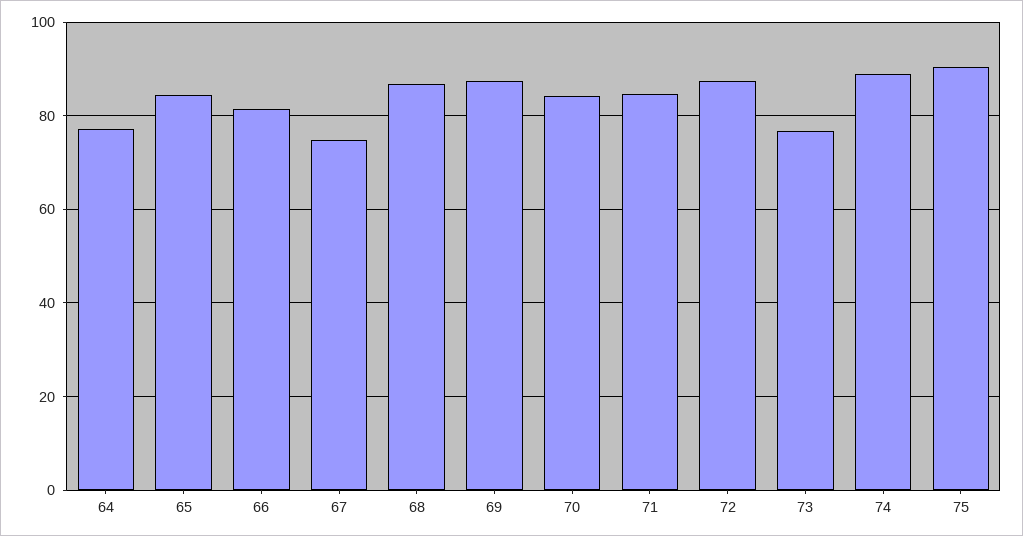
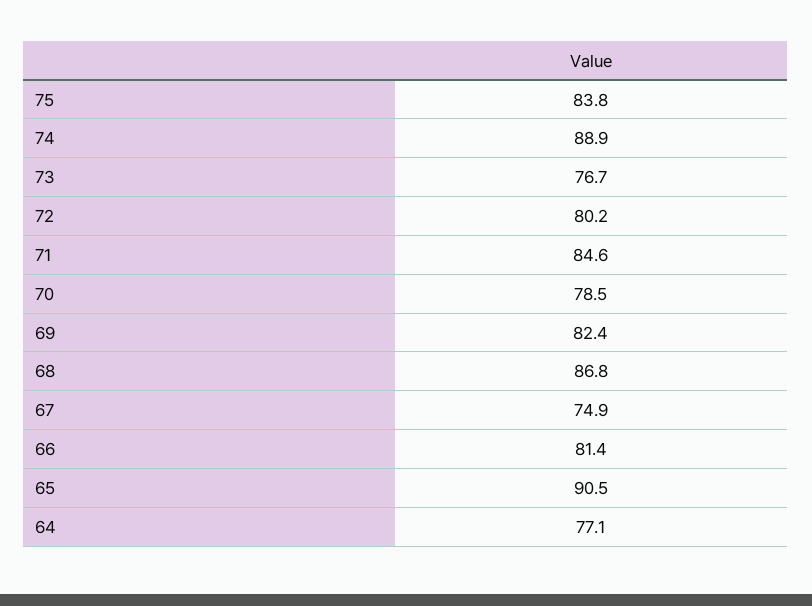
65: 84 -> 90.5
69: 88 -> 82.4
70: 84 -> 78.5
72: 88 -> 80.2
75: 90 -> 83.8

